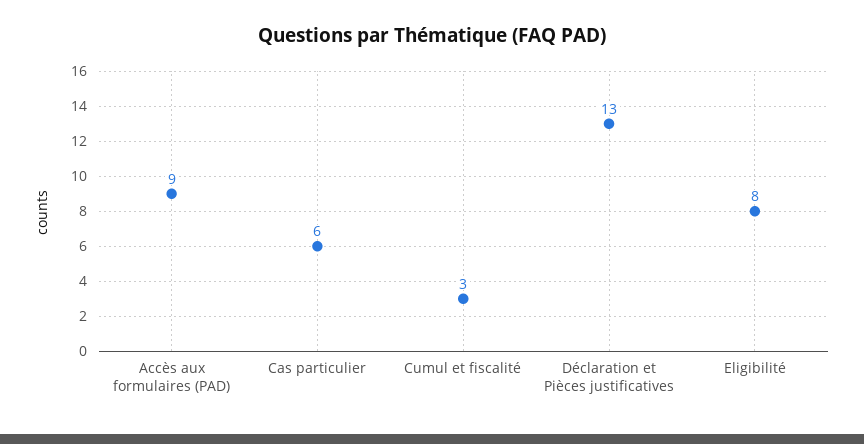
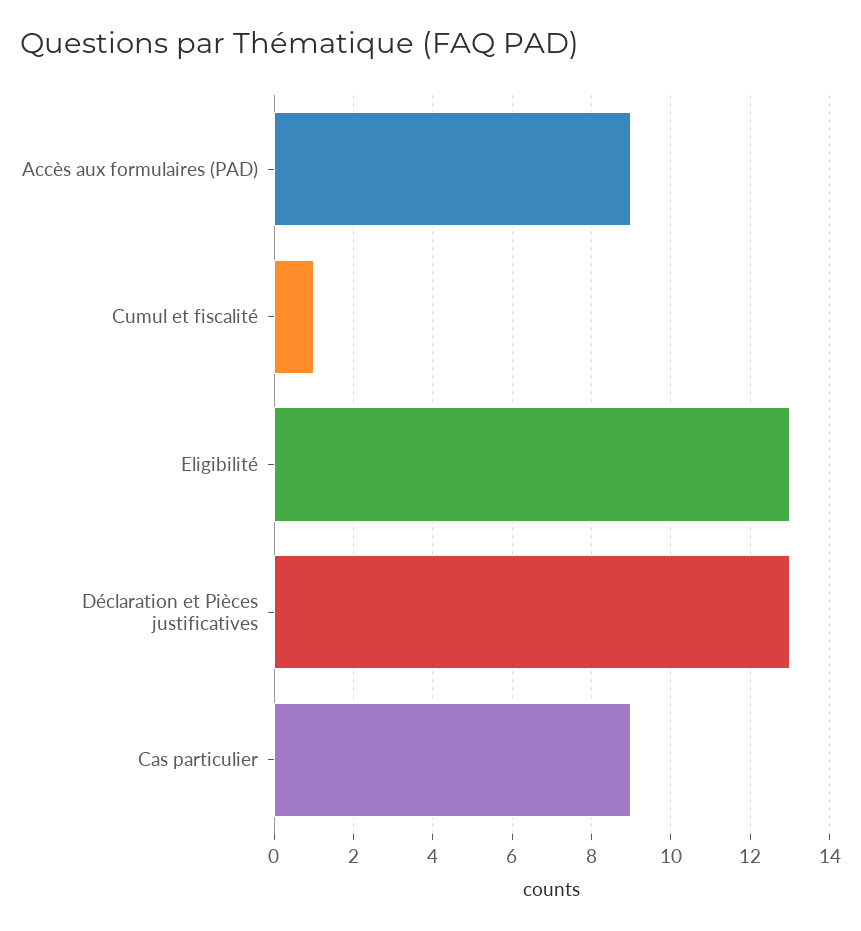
Cas particulier: 6 -> 9
Cumul et fiscalité: 3 -> 1
Eligibilité: 8 -> 13

